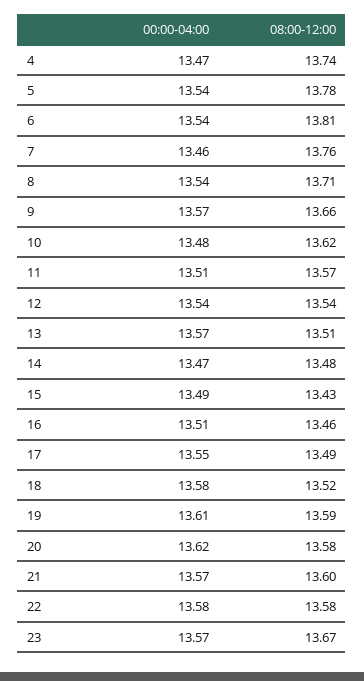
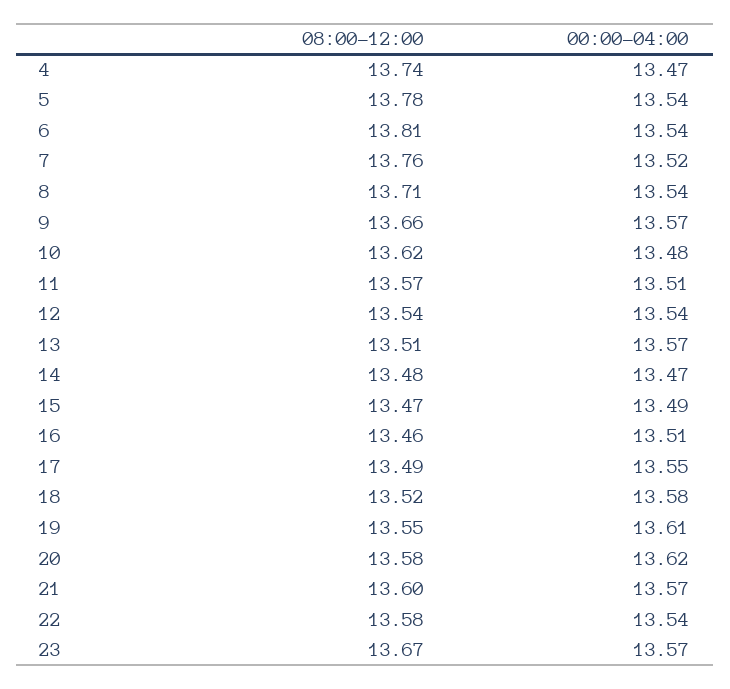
00:00-04:00, 7: 13.46 -> 13.52
08:00-12:00, 15: 13.43 -> 13.47
08:00-12:00, 19: 13.59 -> 13.55
00:00-04:00, 22: 13.58 -> 13.54

